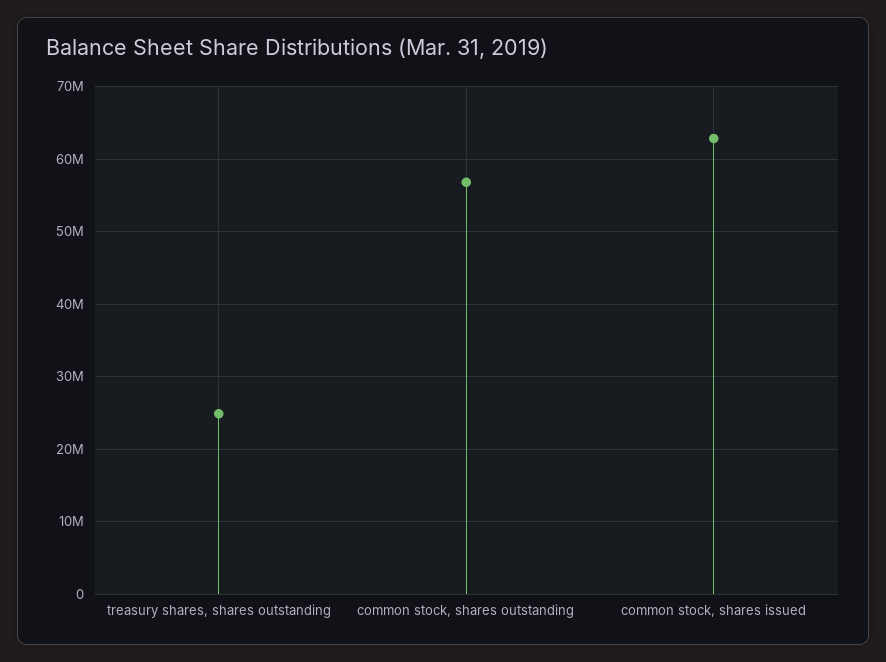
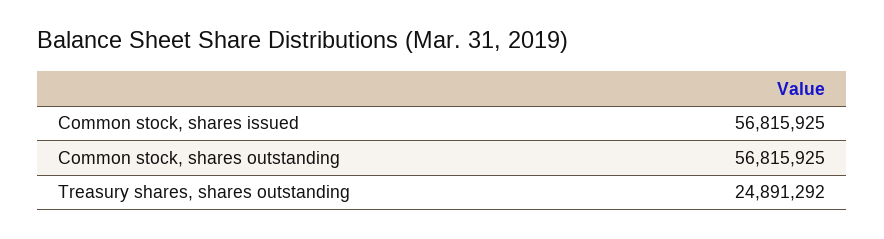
common stock, shares issued: 63000000 -> 56815925

